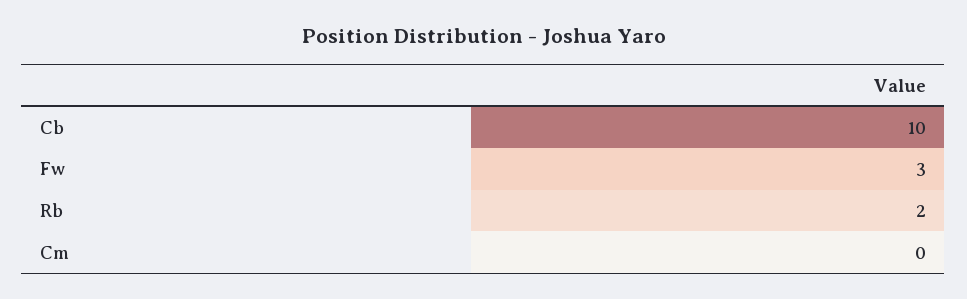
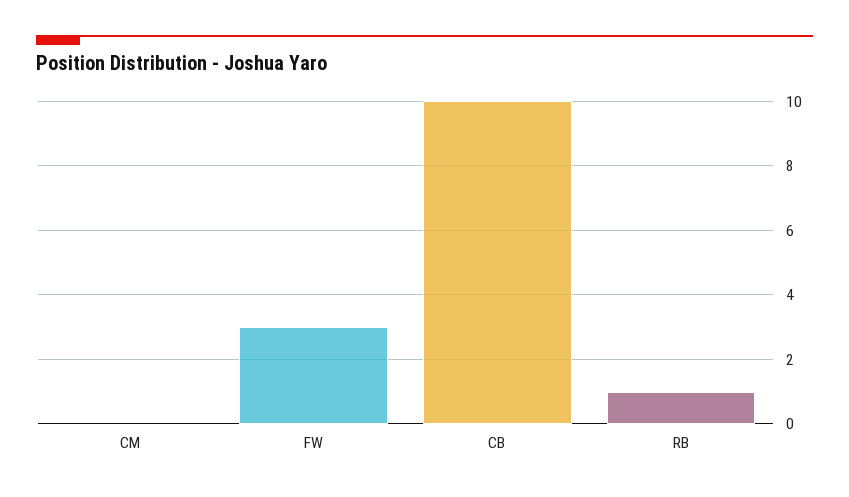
Rb: 2 -> 1

